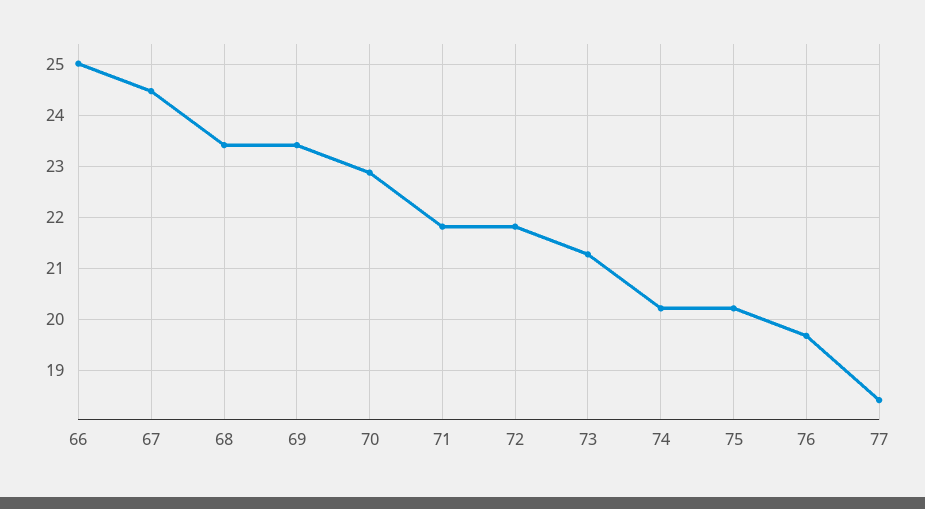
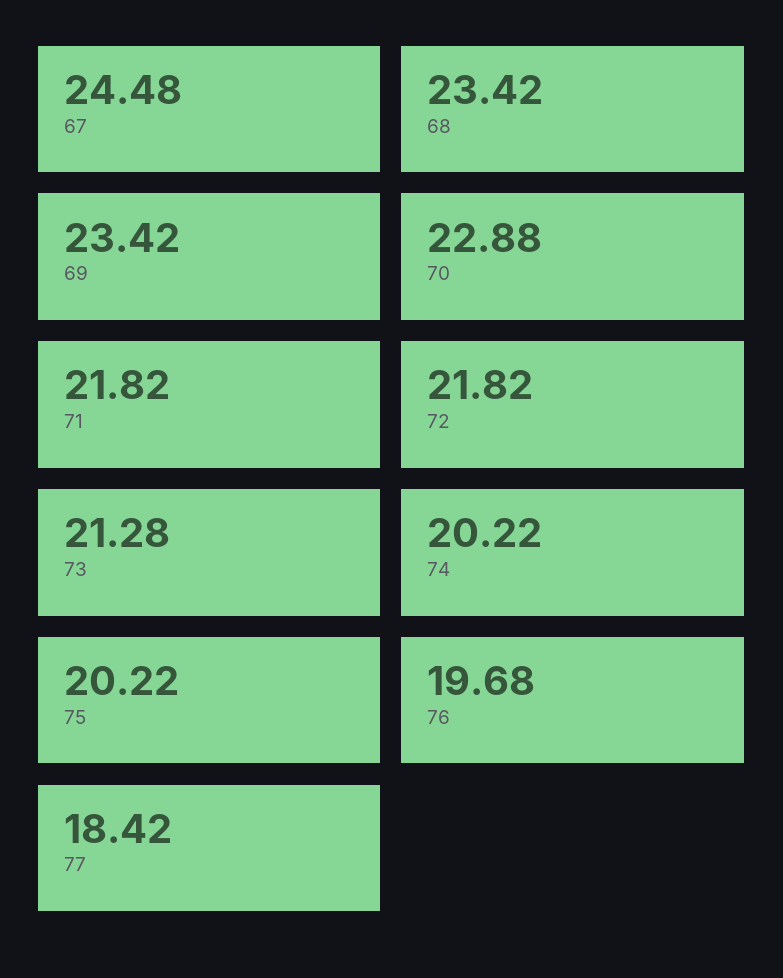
66: 25 -> none

